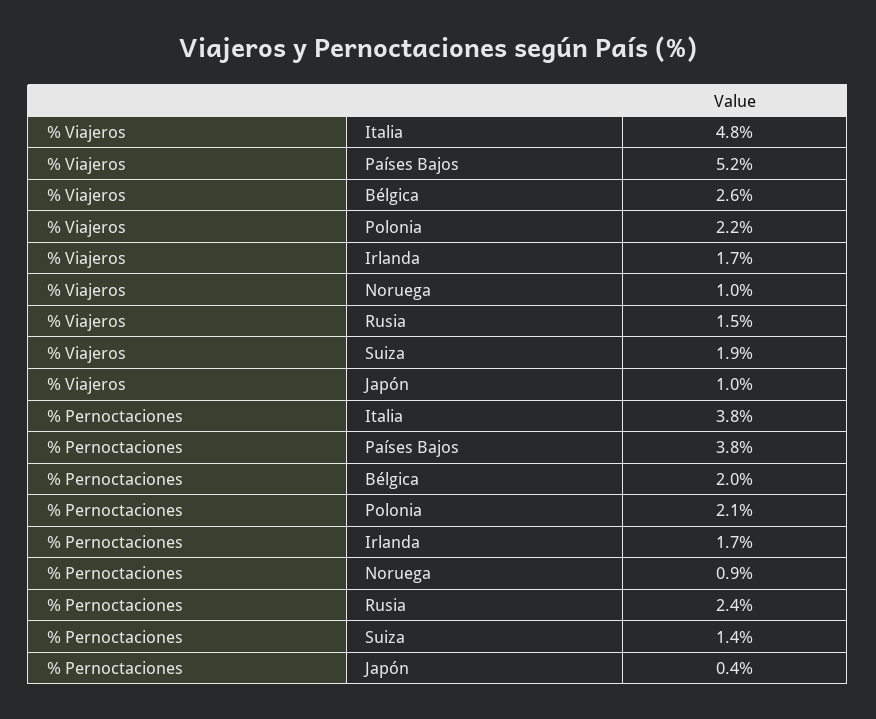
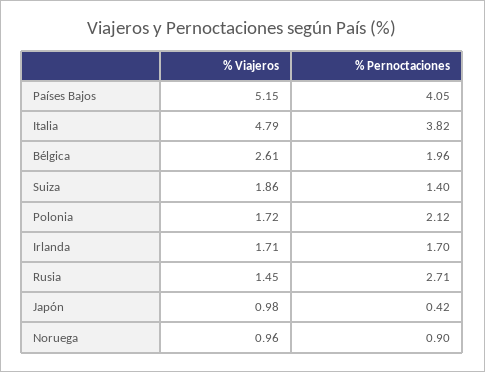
% Viajeros, Polonia: 2.2 -> 1.72
% Pernoctaciones, Países Bajos: 3.8 -> 4.05
% Pernoctaciones, Rusia: 2.4 -> 2.71

